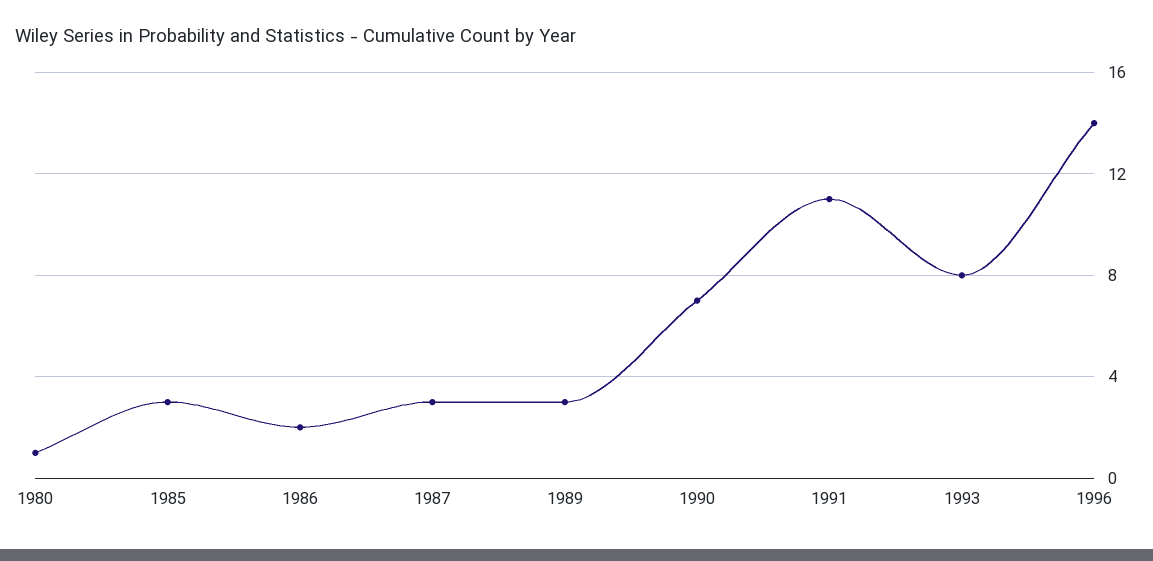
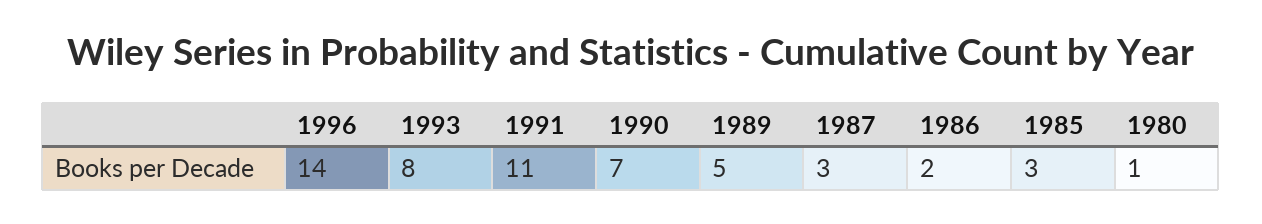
1989: 3 -> 5

